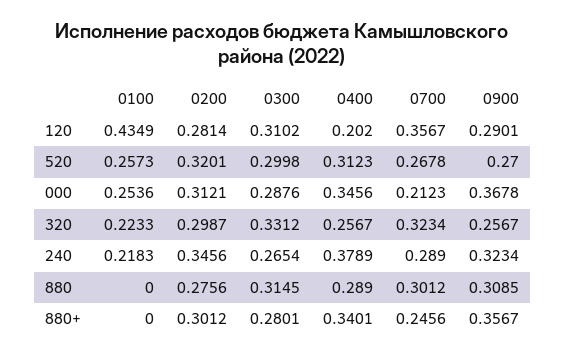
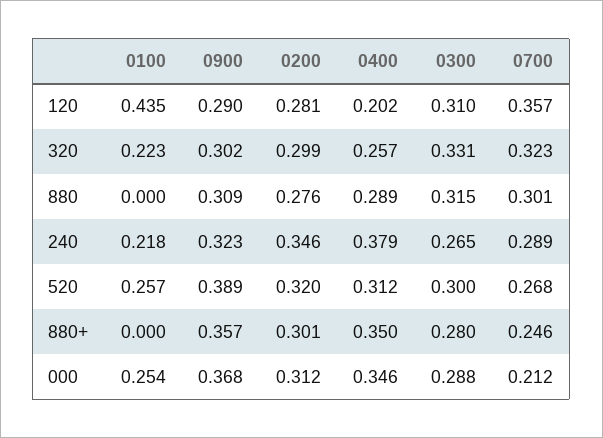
0900, 520: 0.27 -> 0.389
0900, 320: 0.2567 -> 0.302
0400, 880+: 0.3401 -> 0.35

